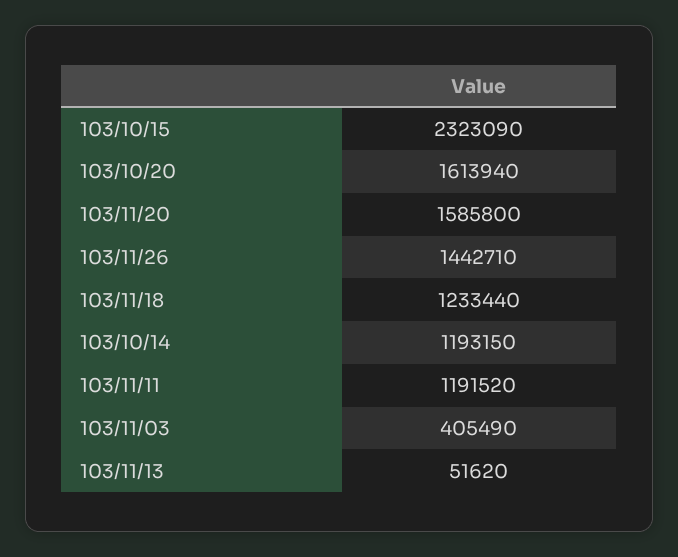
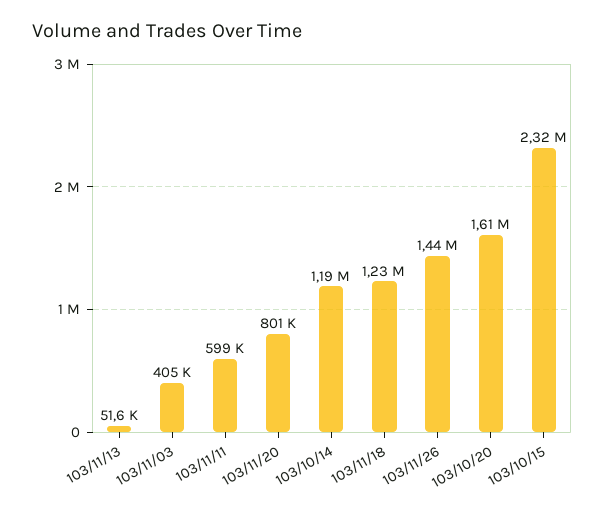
103/11/20: 1585800 -> 801000
103/11/11: 1191520 -> 599000

